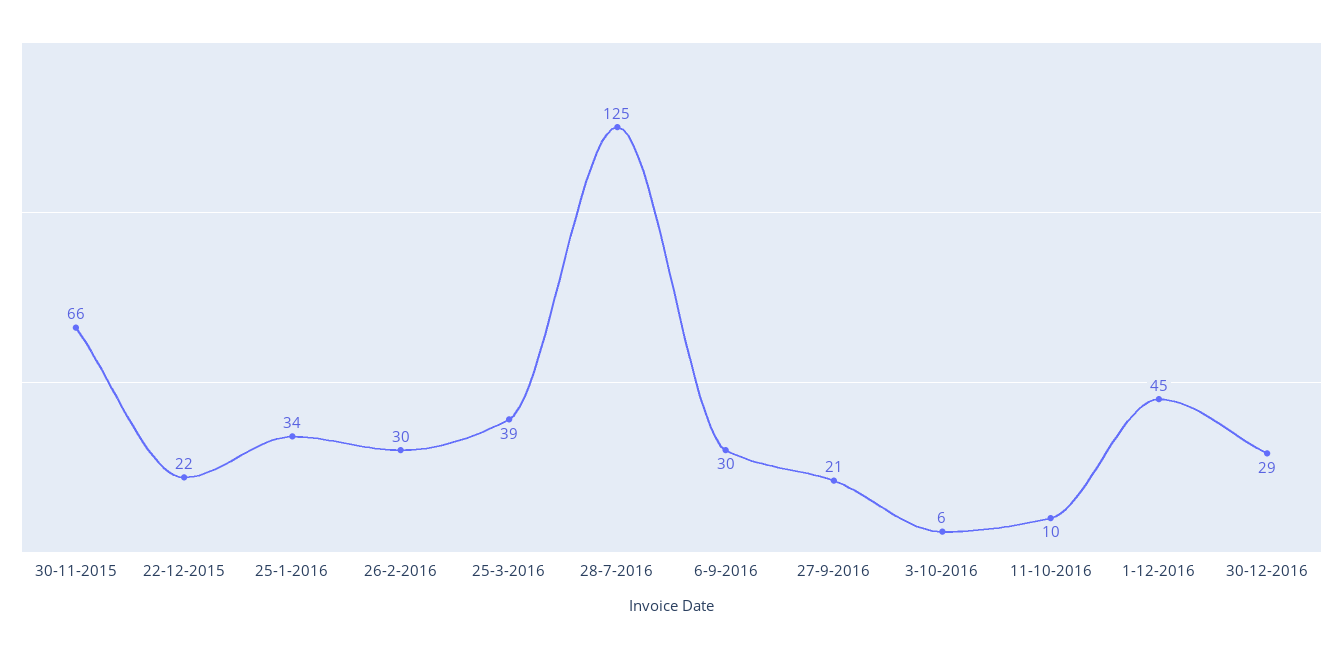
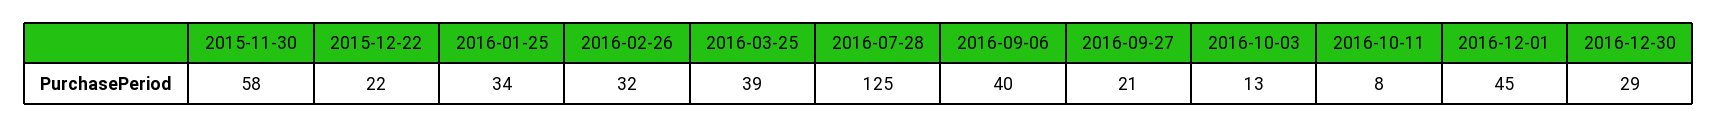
30-11-2015: 66 -> 58
26-2-2016: 30 -> 32
6-9-2016: 30 -> 40
3-10-2016: 6 -> 13
11-10-2016: 10 -> 8

